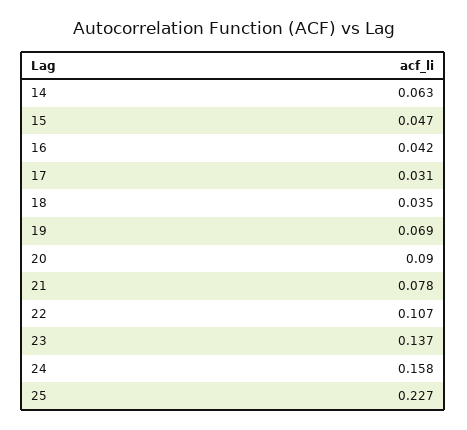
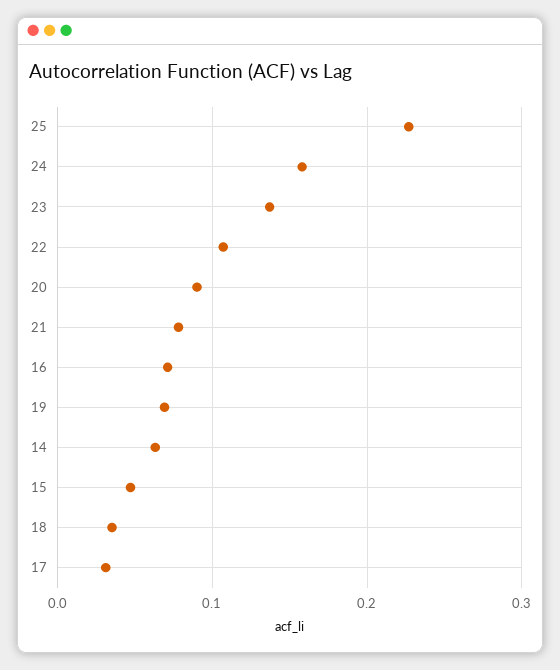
16: 0.042 -> 0.07

